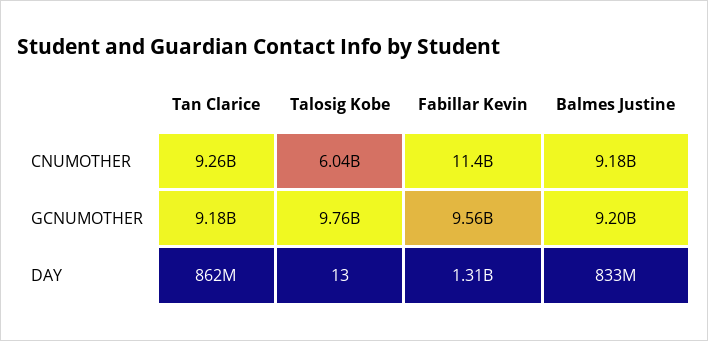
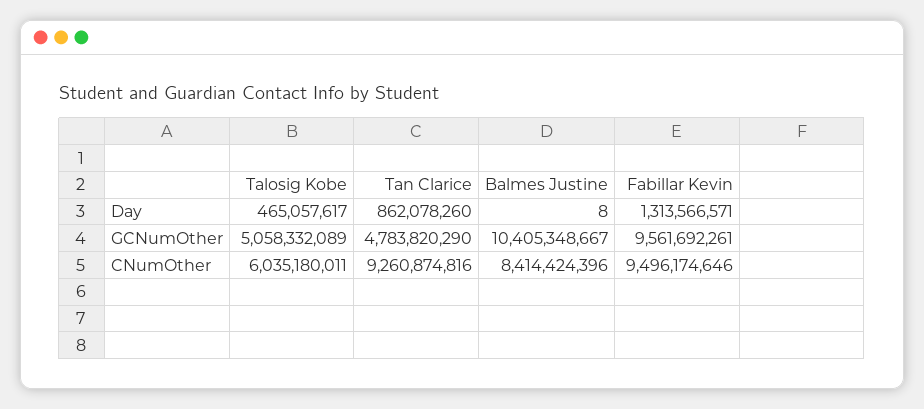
Fabillar Kevin, CNUMOTHER: 11400000000 -> 9496174646
Balmes Justine, CNUMOTHER: 9180000000 -> 8414424396
Tan Clarice, GCNUMOTHER: 9180000000 -> 4783820290
Talosig Kobe, GCNUMOTHER: 9760000000 -> 5058332089
Balmes Justine, GCNUMOTHER: 9200000000 -> 10405348667
Talosig Kobe, DAY: 13 -> 465057617
Balmes Justine, DAY: 833000000 -> 8

